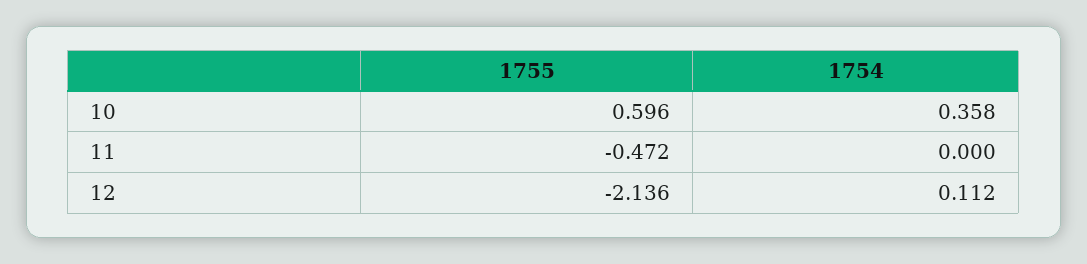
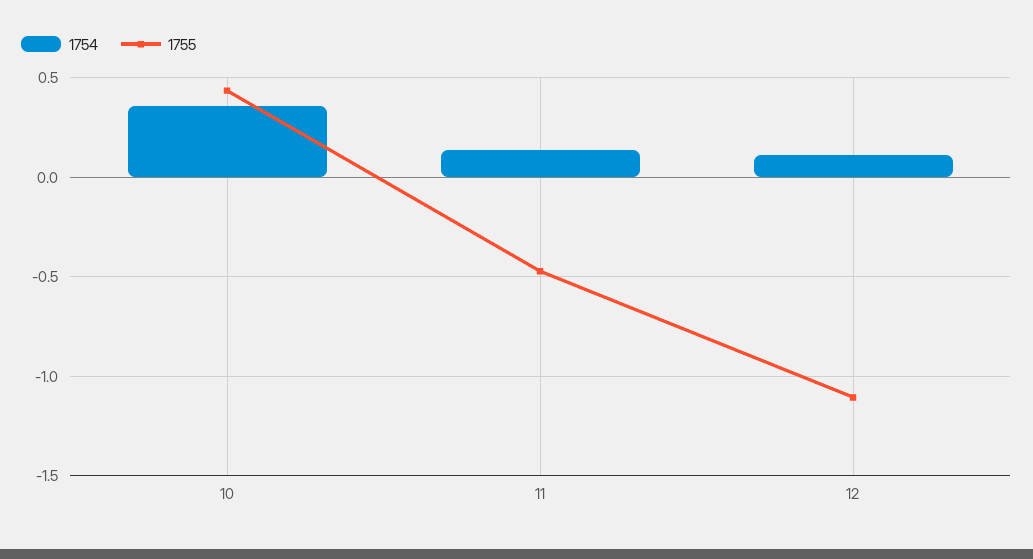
1755, 10: 0.596 -> 0.45
1754, 11: 0 -> 0.15
1755, 12: -2.136 -> -1.1

